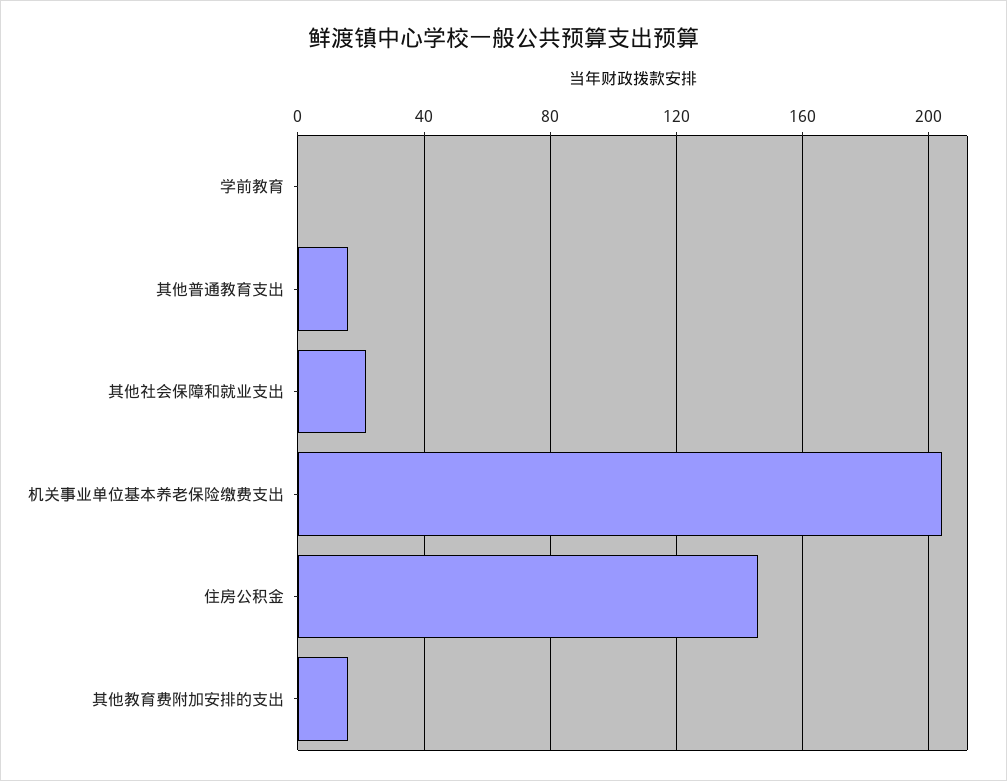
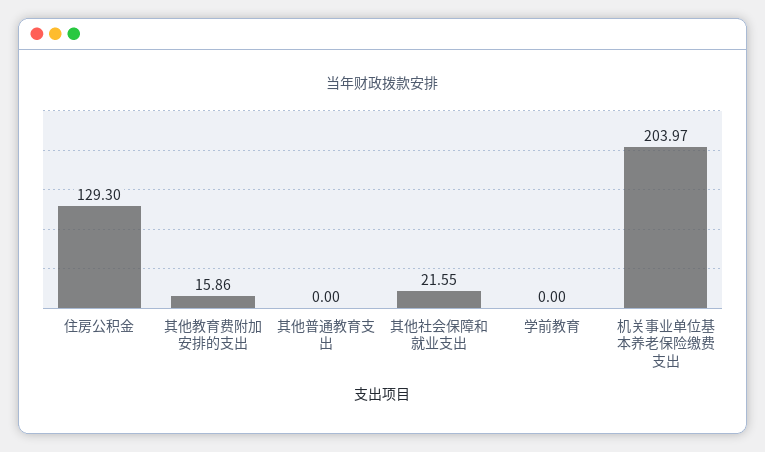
其他普通教育支出: 15 -> 0
住房公积金: 145 -> 129.3

